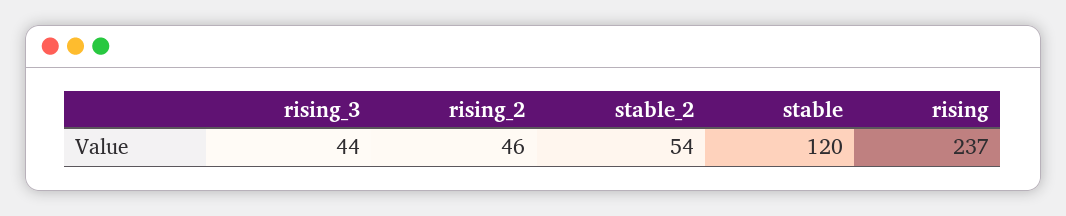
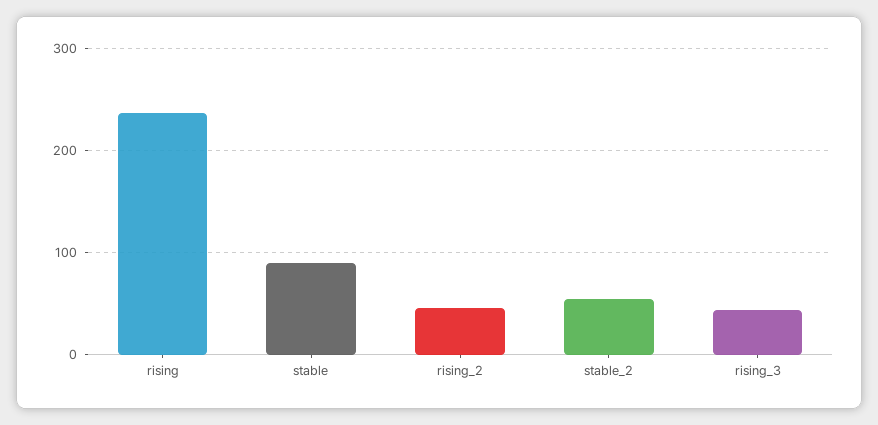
stable: 120 -> 90

